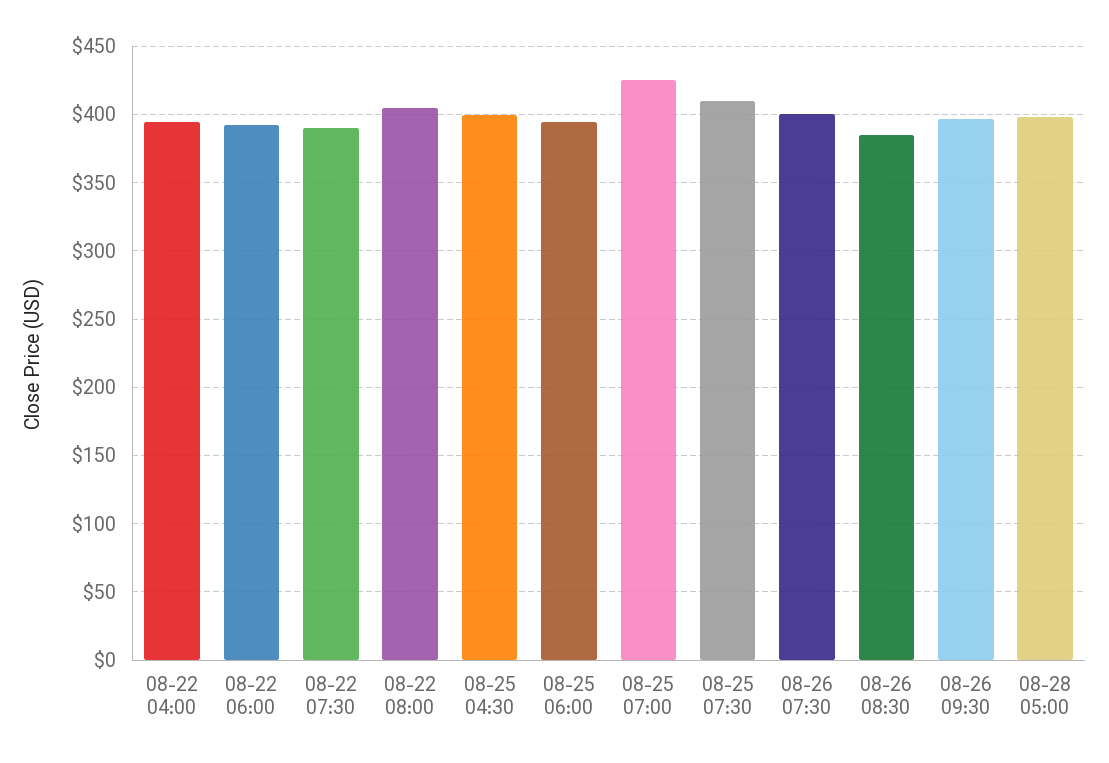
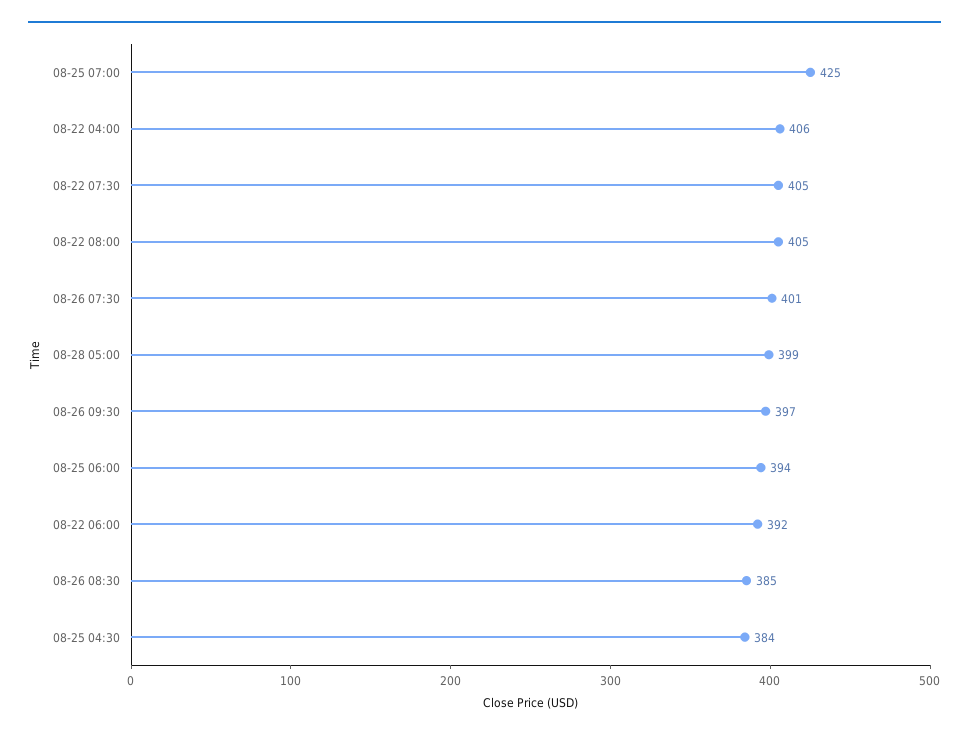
08-22 04:00: 395 -> 406
08-22 07:30: 390 -> 405
08-25 04:30: 400 -> 384
08-25 07:30: 410 -> none

